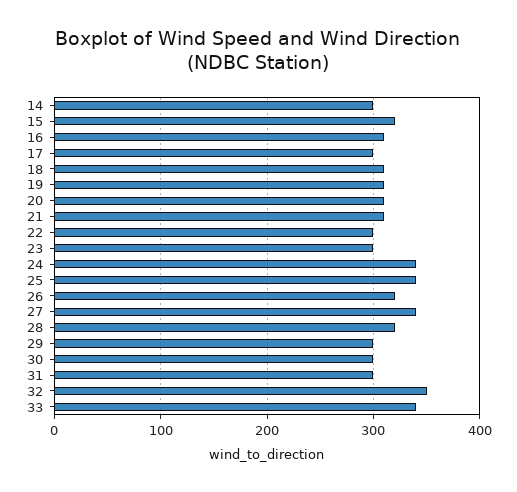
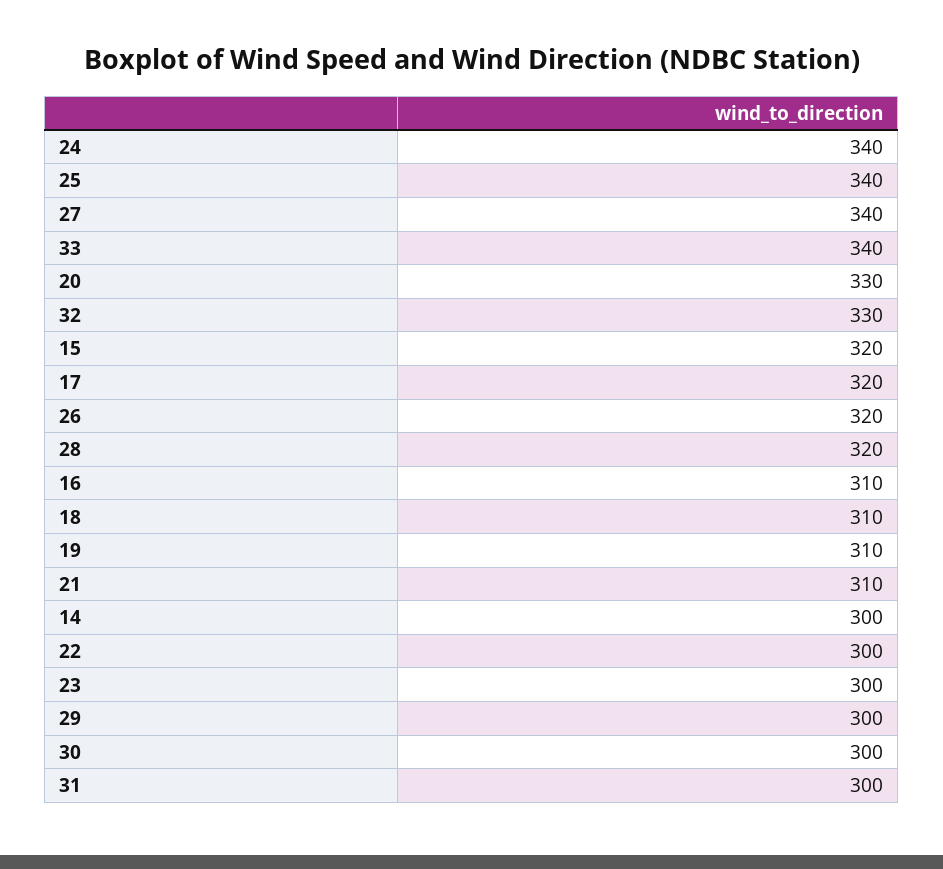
17: 300 -> 320
20: 310 -> 330
32: 350 -> 330

